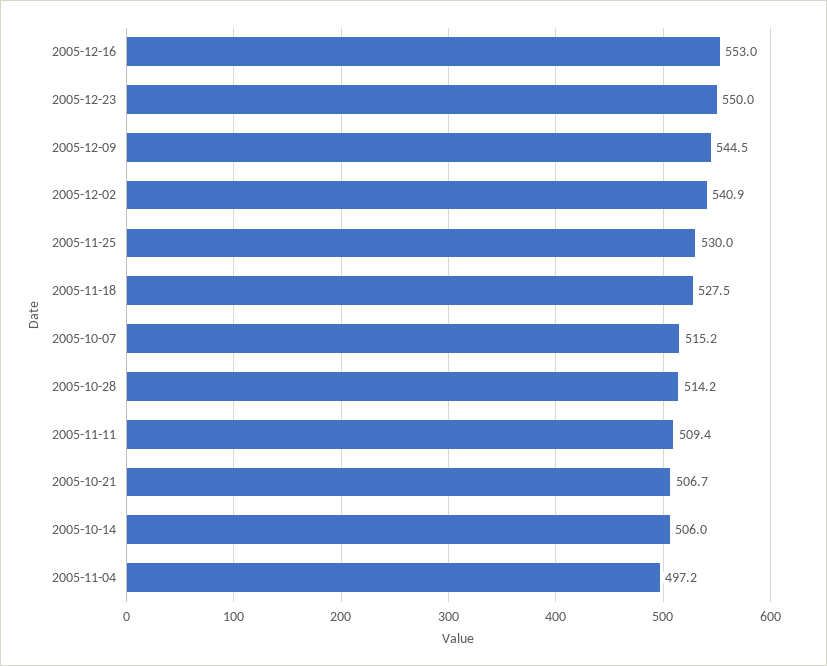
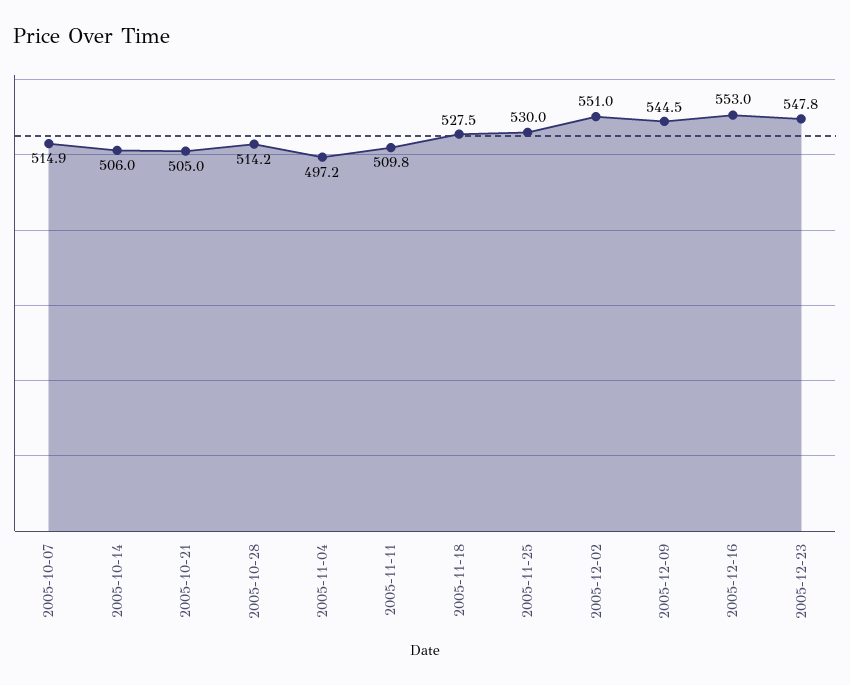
2005-12-23: 550 -> 547.8
2005-12-02: 540.9 -> 551
2005-10-07: 515.2 -> 514.9
2005-11-11: 509.4 -> 509.8
2005-10-21: 506.7 -> 505

